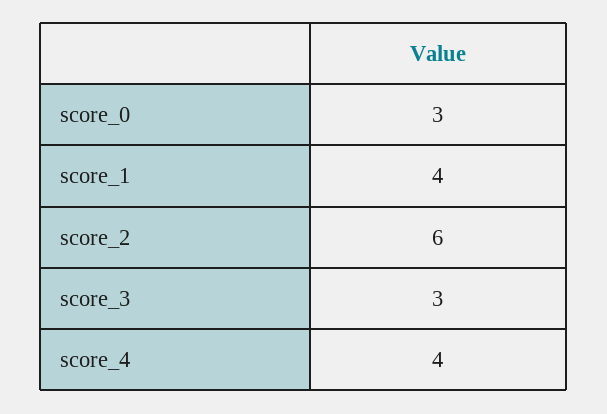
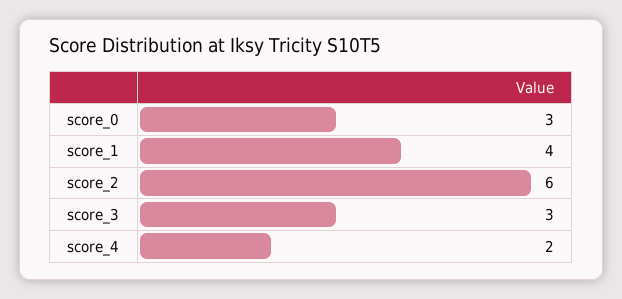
score_4: 4 -> 2

